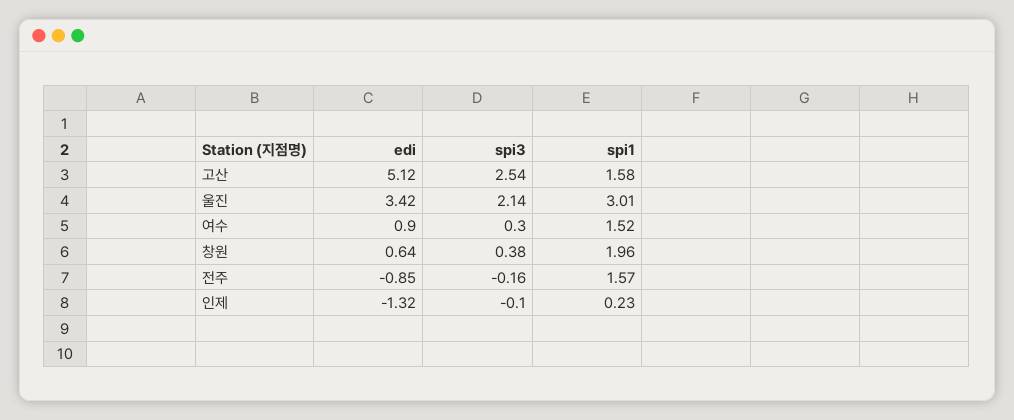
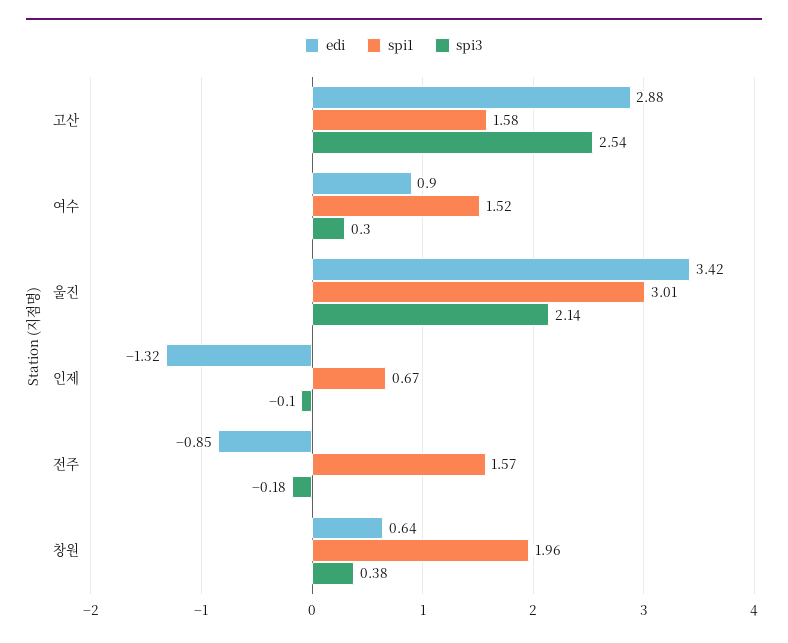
edi, 고산: 5.12 -> 2.88
spi3, 전주: -0.16 -> -0.18
spi1, 인제: 0.23 -> 0.67

